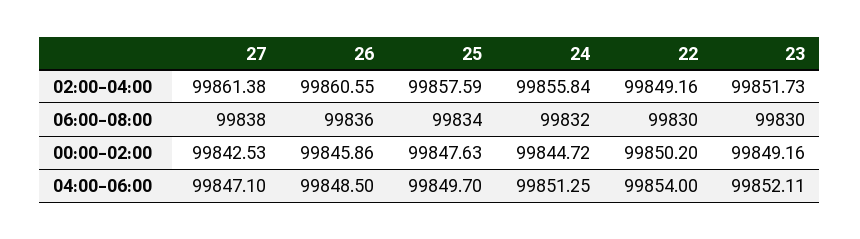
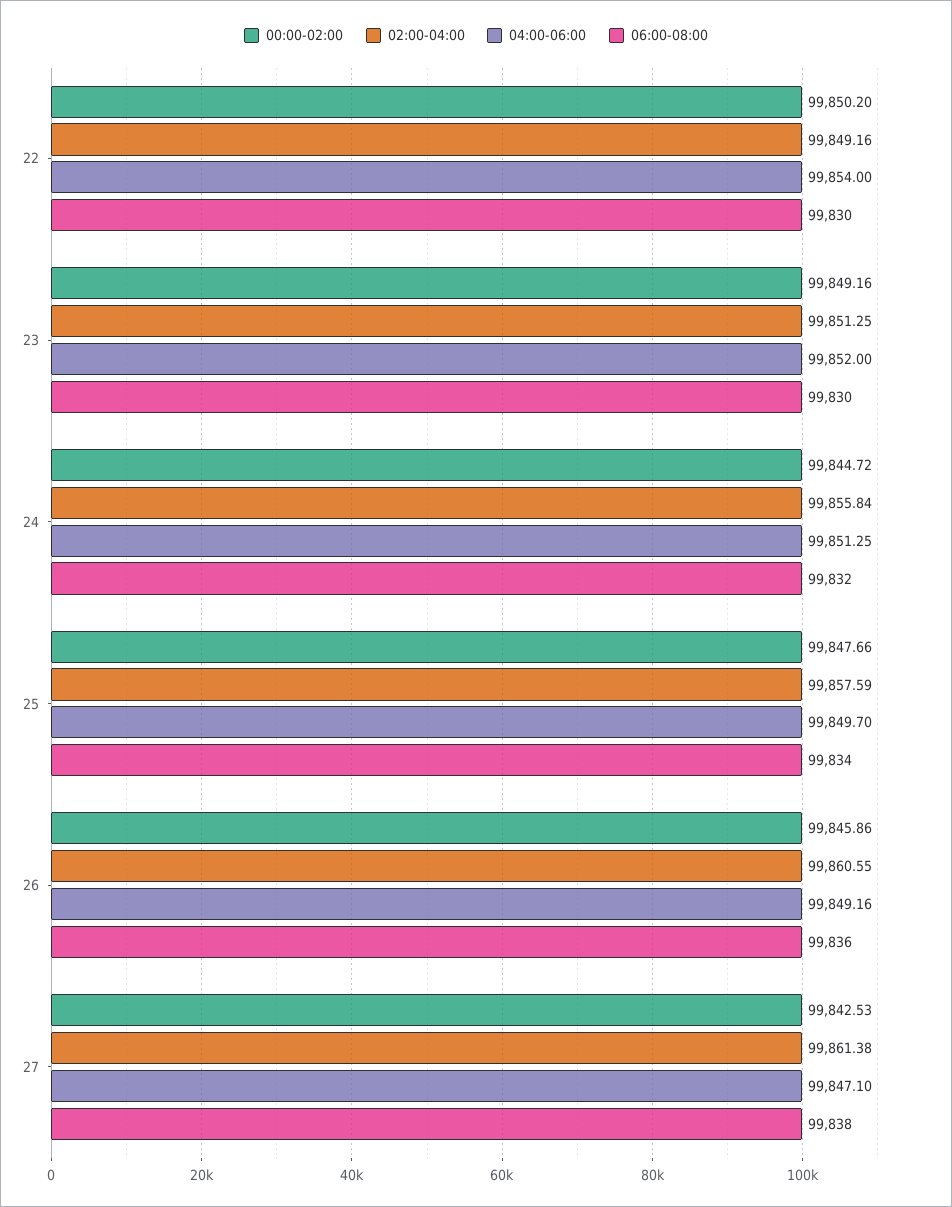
02:00-04:00, 23: 99851.73 -> 99851.25
00:00-02:00, 25: 99847.63 -> 99847.66
04:00-06:00, 26: 99848.5 -> 99849.16
04:00-06:00, 23: 99852.11 -> 99852

